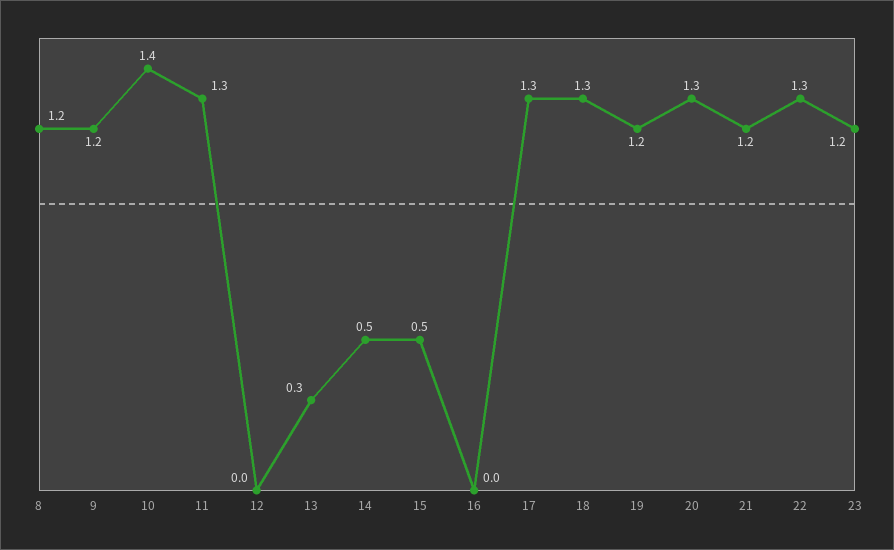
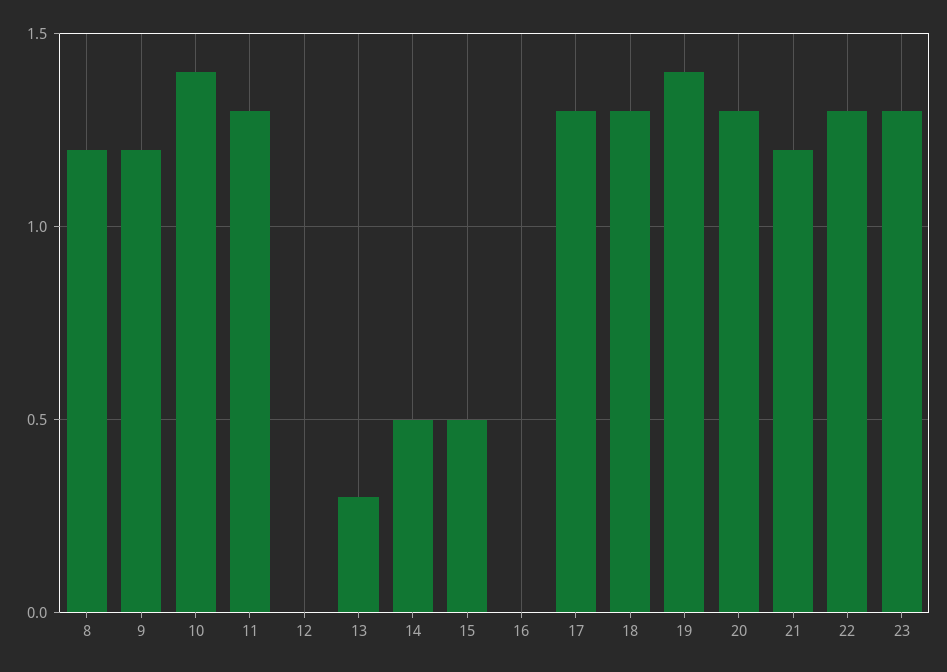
19: 1.2 -> 1.4
23: 1.2 -> 1.3

